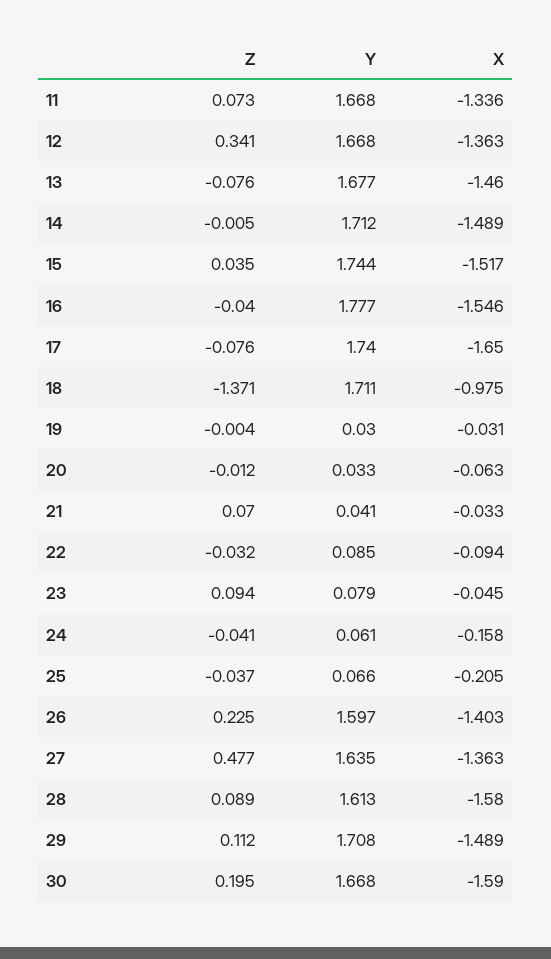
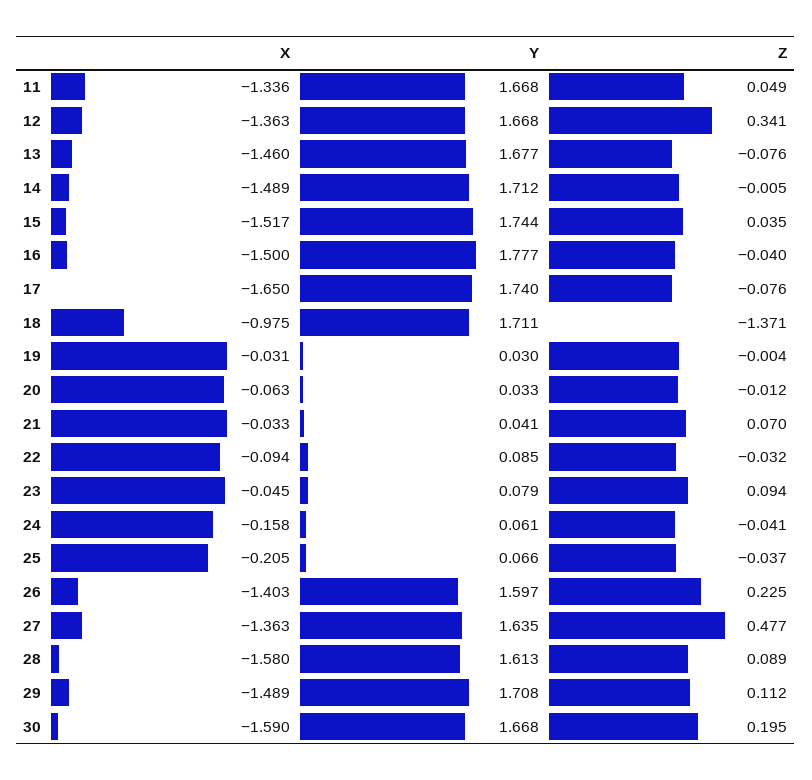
Z, 11: 0.073 -> 0.049
X, 16: -1.546 -> -1.5

